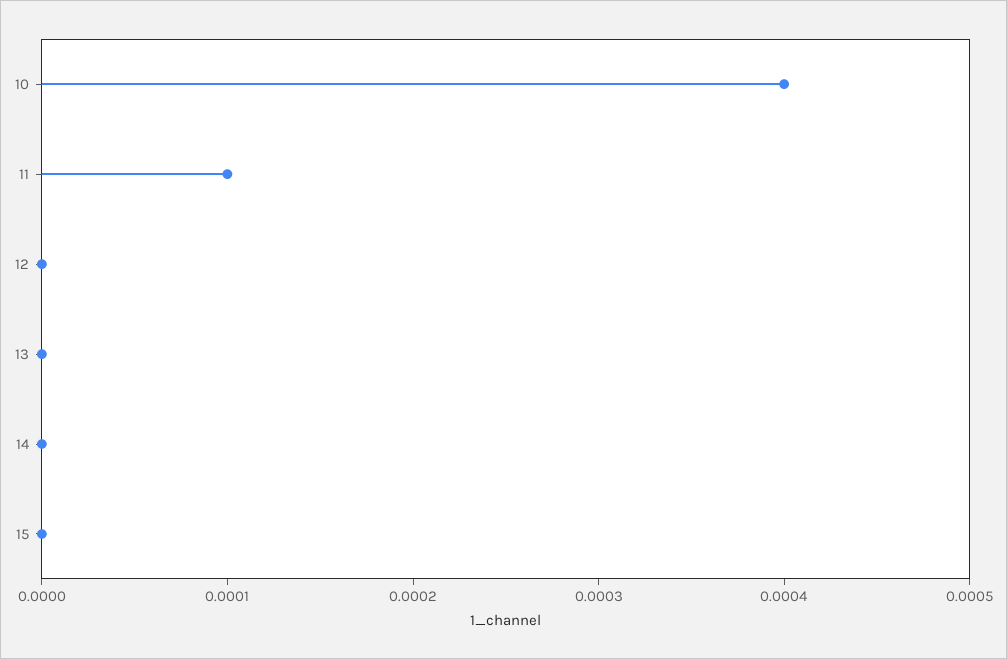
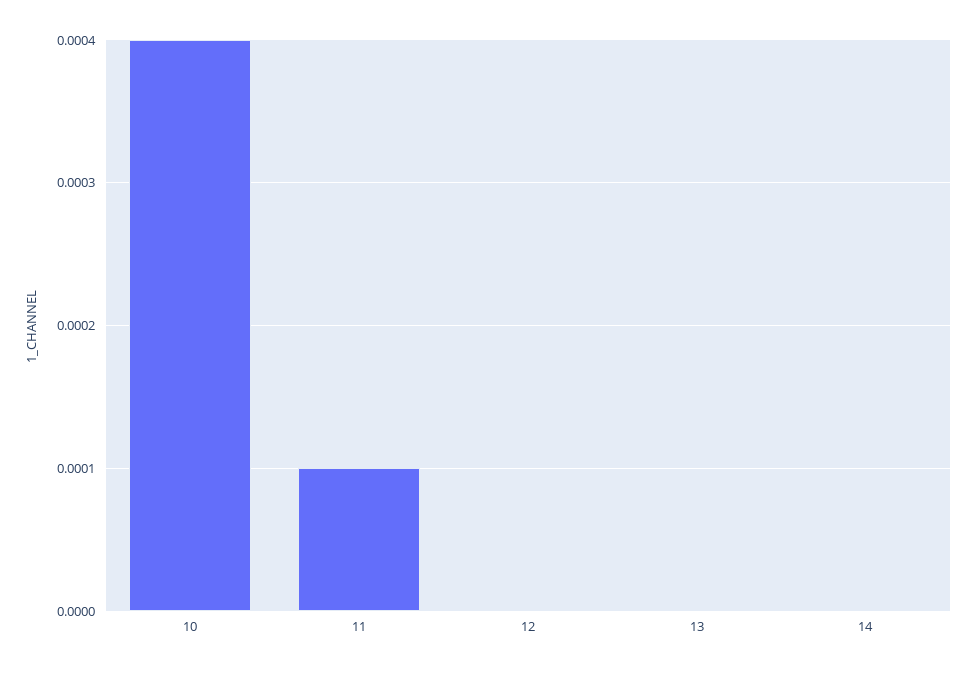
15: 0 -> none

